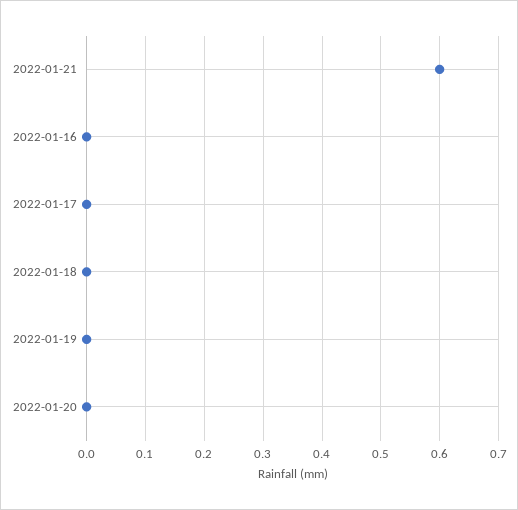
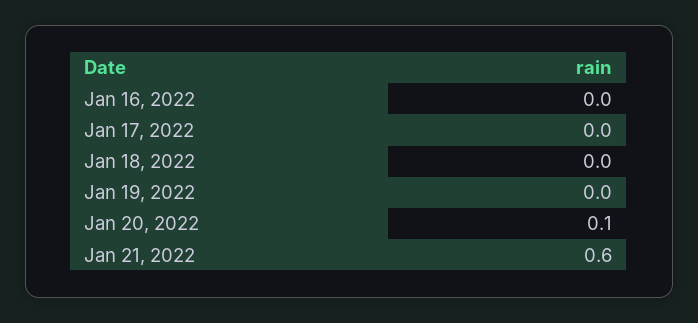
2022-01-20: 0 -> 0.1

